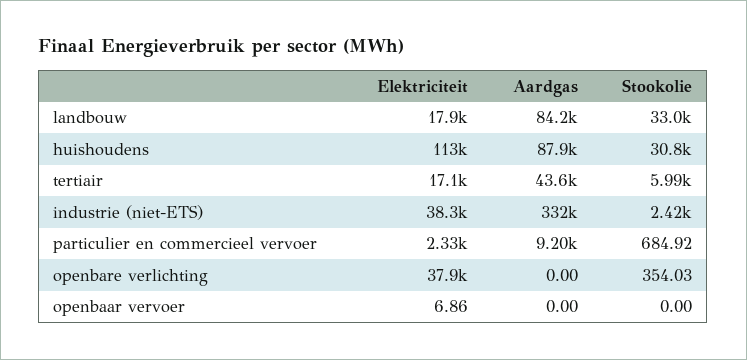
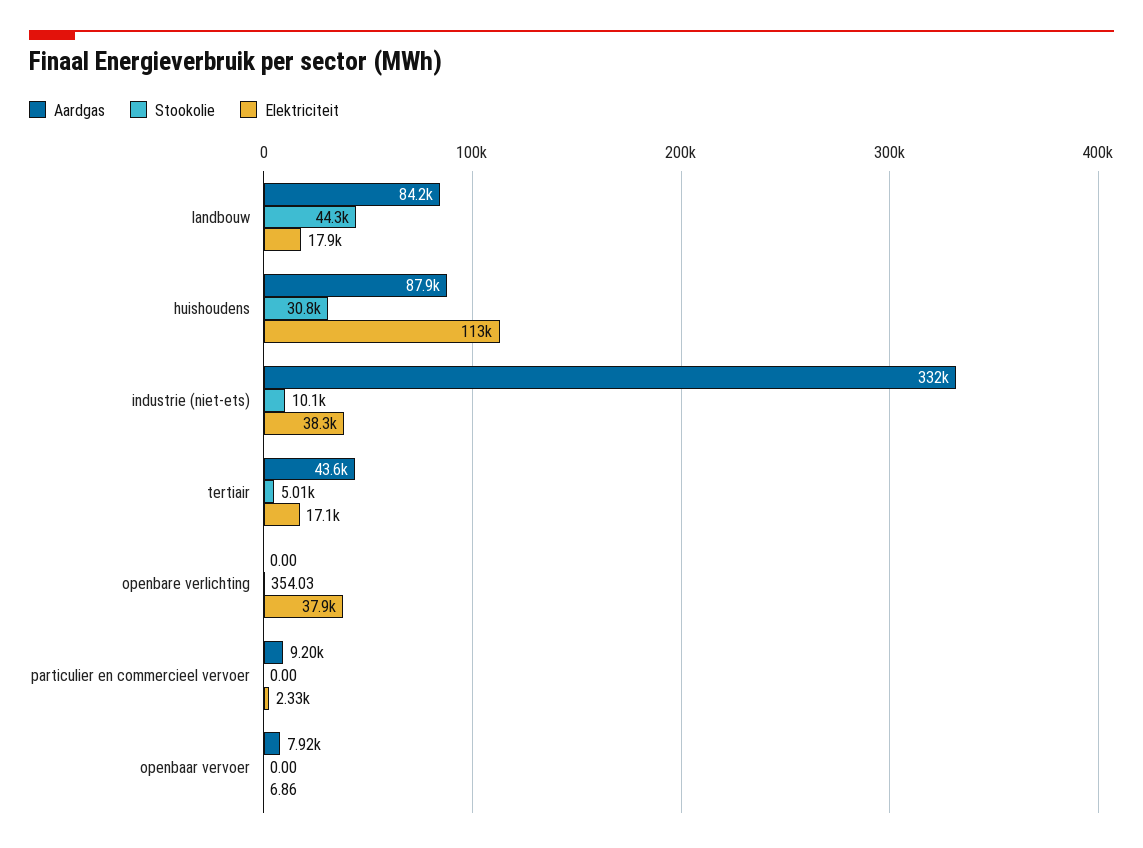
Stookolie, landbouw: 33000 -> 44300
Stookolie, tertiair: 5990 -> 5010
Stookolie, industrie (niet-ETS): 2420 -> 10100
Stookolie, particulier en commercieel vervoer: 684.92 -> 0
Aardgas, openbaar vervoer: 0 -> 7920

